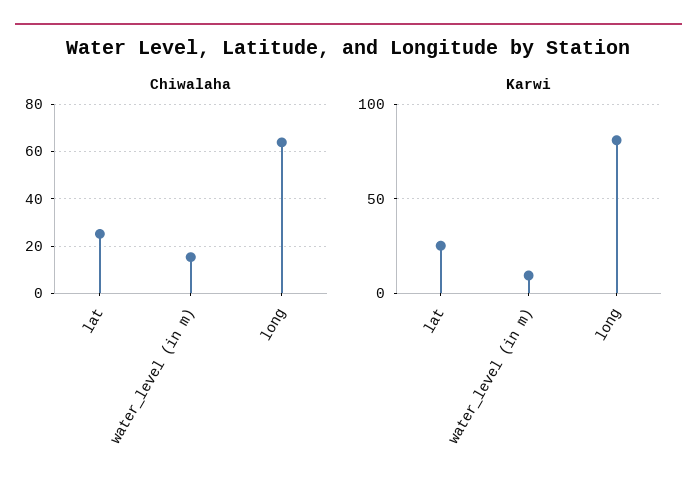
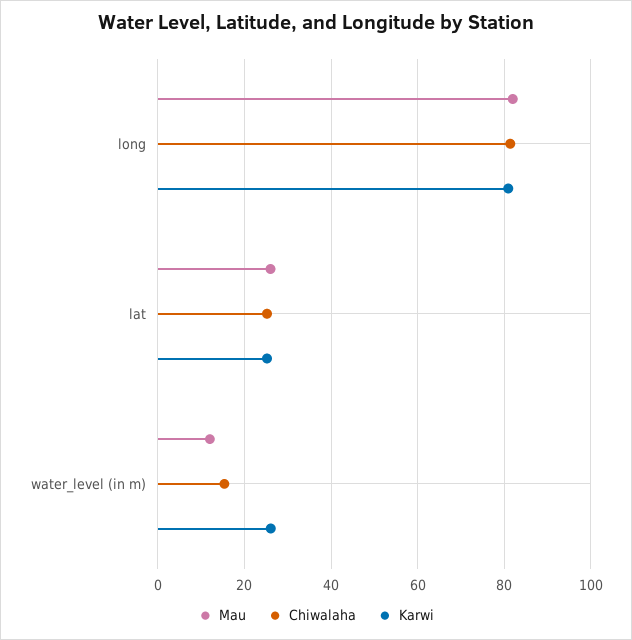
Chiwalaha, long: 65 -> 82
Karwi, water_level (in m): 10 -> 26
Mau, long: none -> 82
Mau, lat: none -> 26
Mau, water_level (in m): none -> 12

